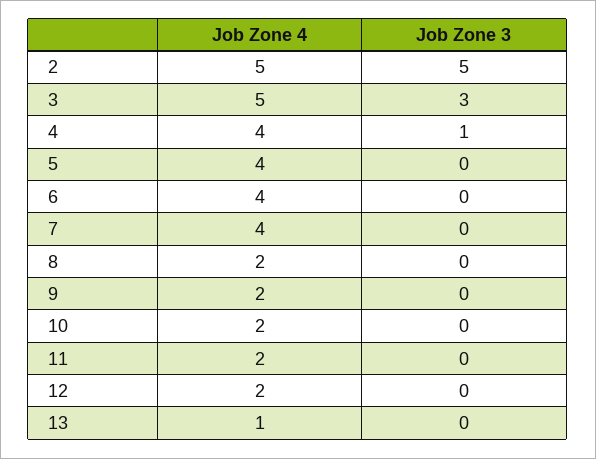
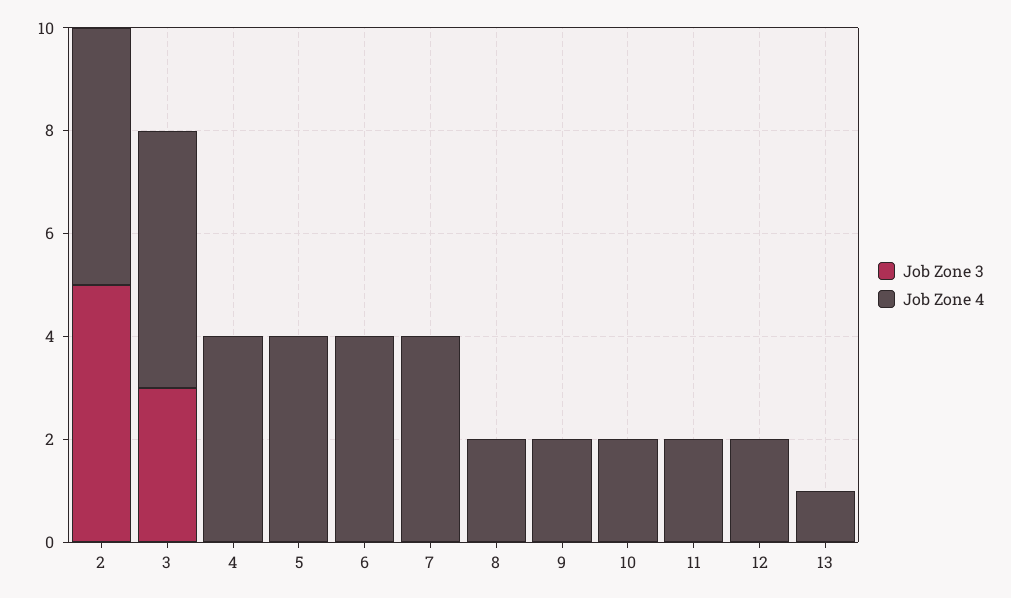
Job Zone 3, 4: 1 -> 0

